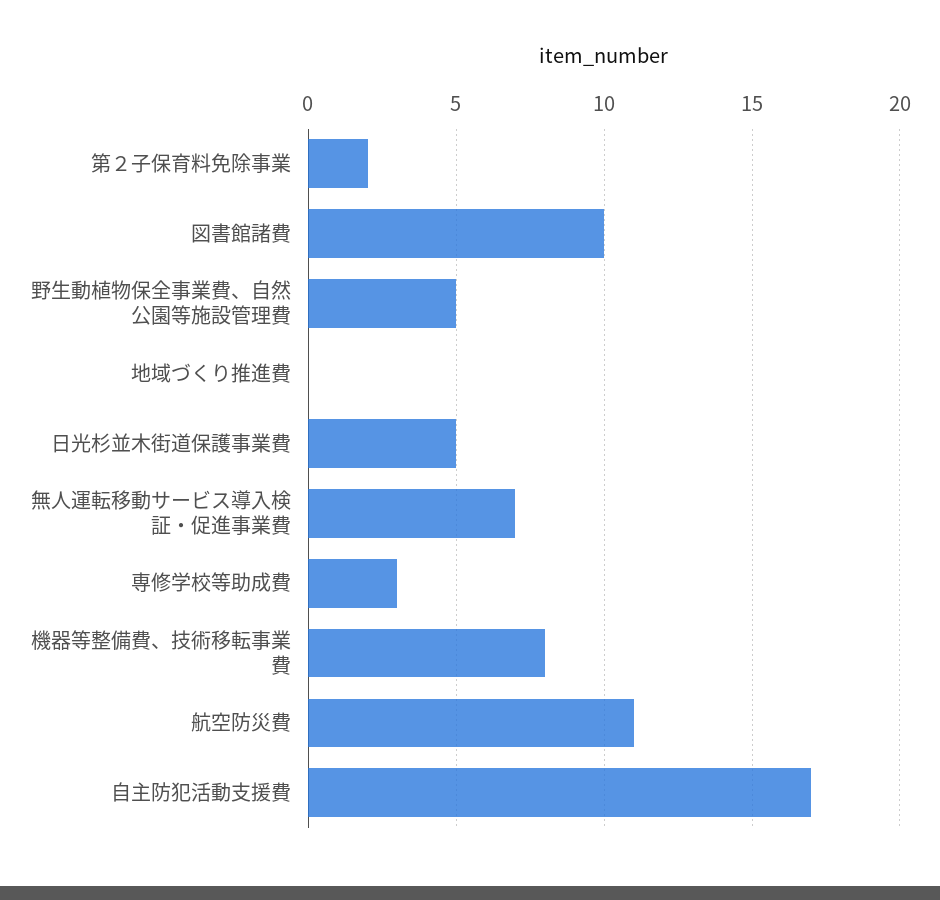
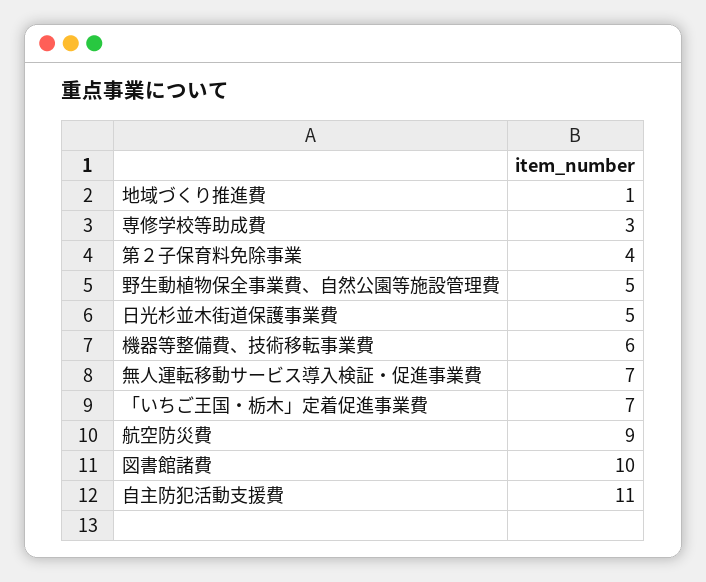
第２子保育料免除事業: 2 -> 4
地域づくり推進費: 0 -> 1
機器等整備費、技術移転事業費: 8 -> 6
航空防災費: 11 -> 9
自主防犯活動支援費: 17 -> 11
「いちご王国・栃木」定着促進事業費: none -> 7

